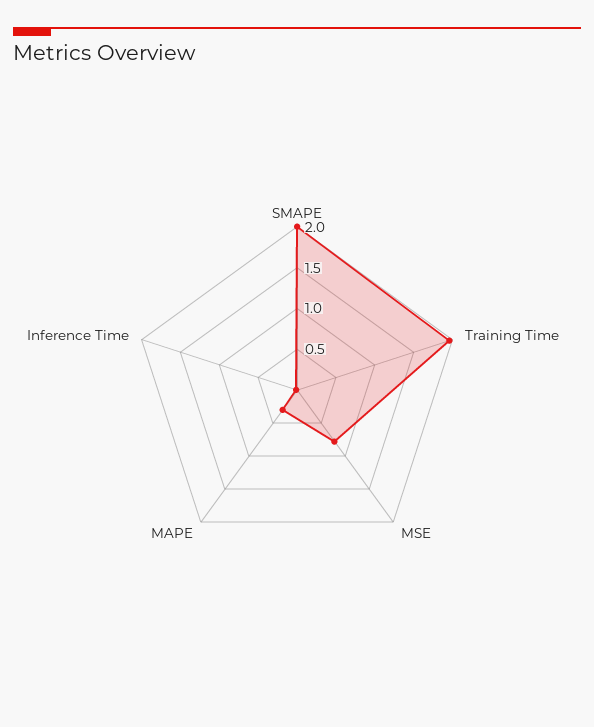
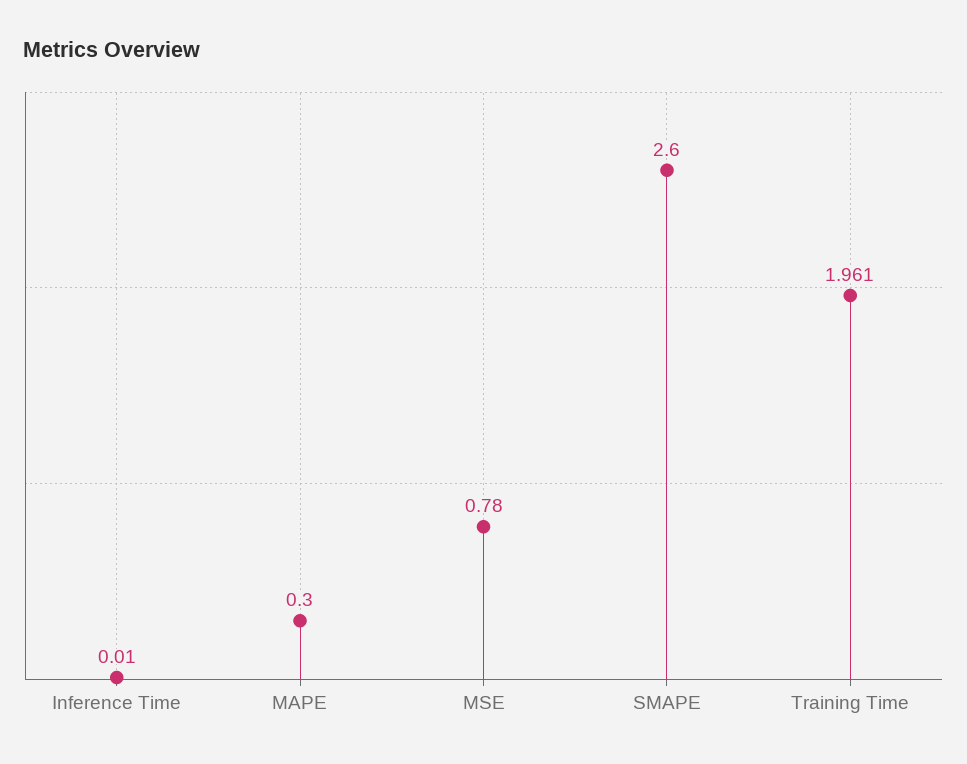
SMAPE: 2 -> 2.6

